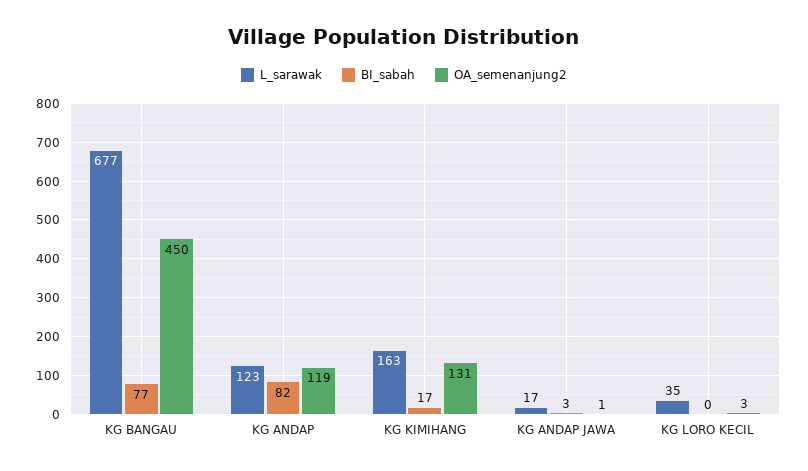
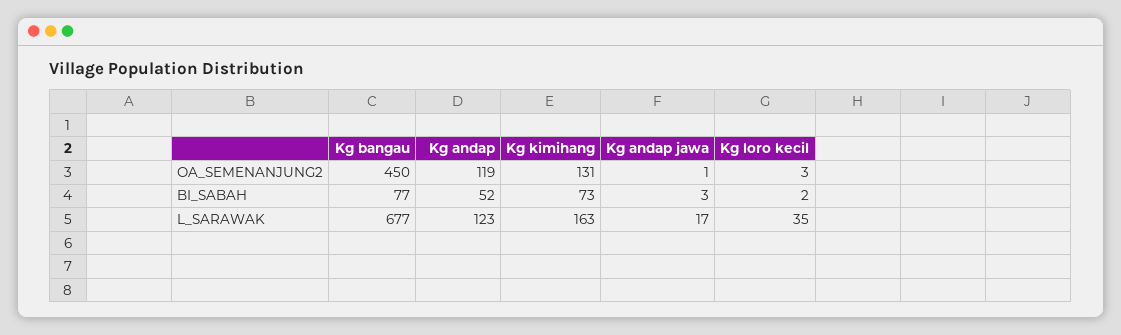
BI_sabah, KG ANDAP: 82 -> 52
BI_sabah, KG KIMIHANG: 17 -> 73
BI_sabah, KG LORO KECIL: 0 -> 2

